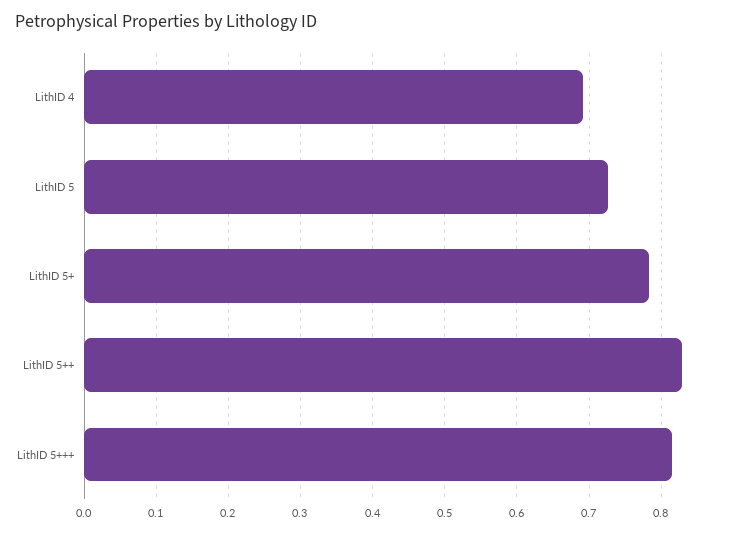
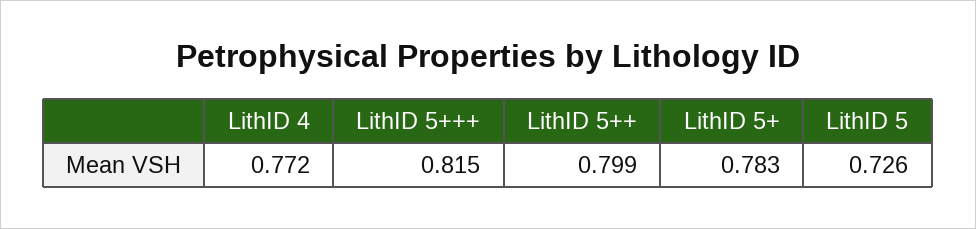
LithID 4: 0.69 -> 0.772
LithID 5++: 0.83 -> 0.799

